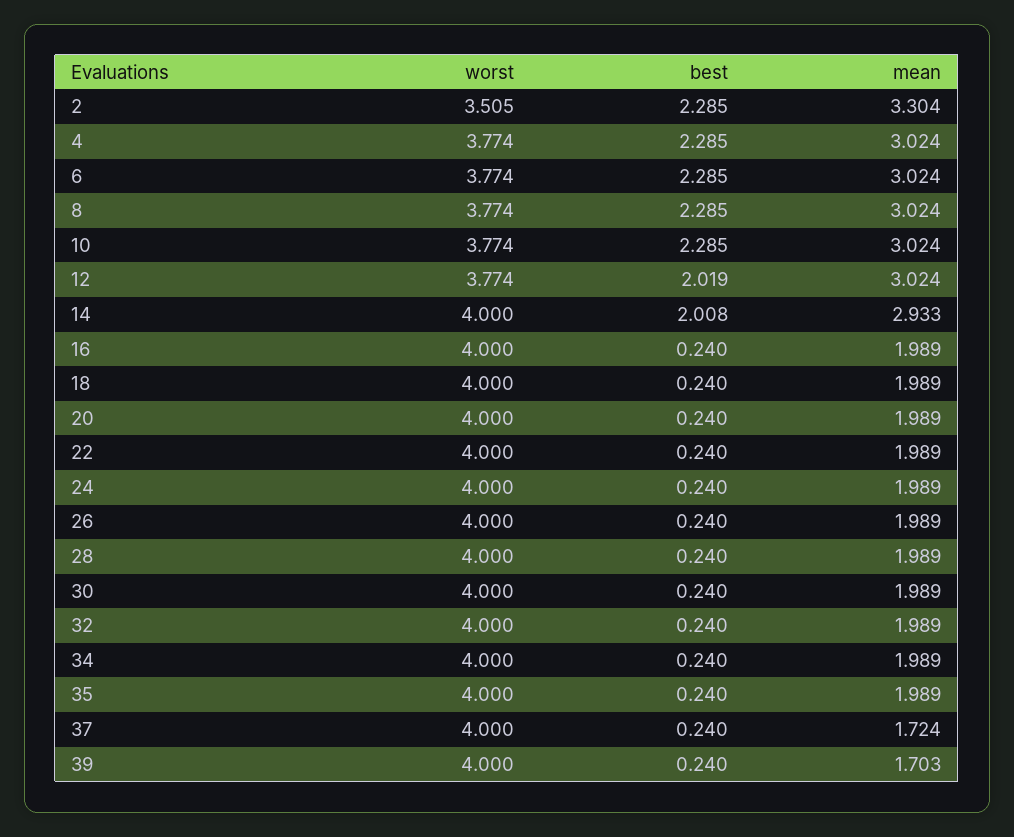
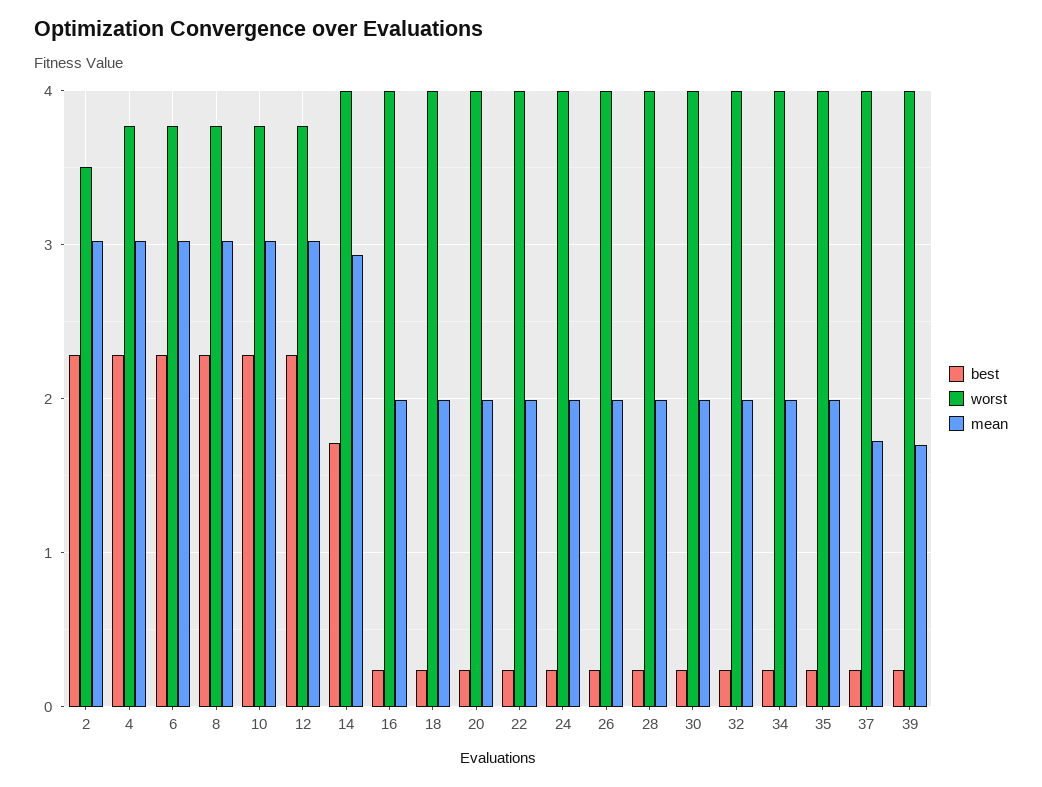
mean, 2: 3.304 -> 3
best, 12: 2.019 -> 2.3
best, 14: 2.008 -> 1.7

